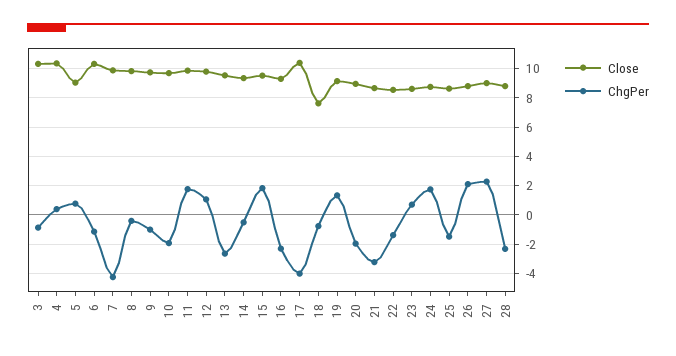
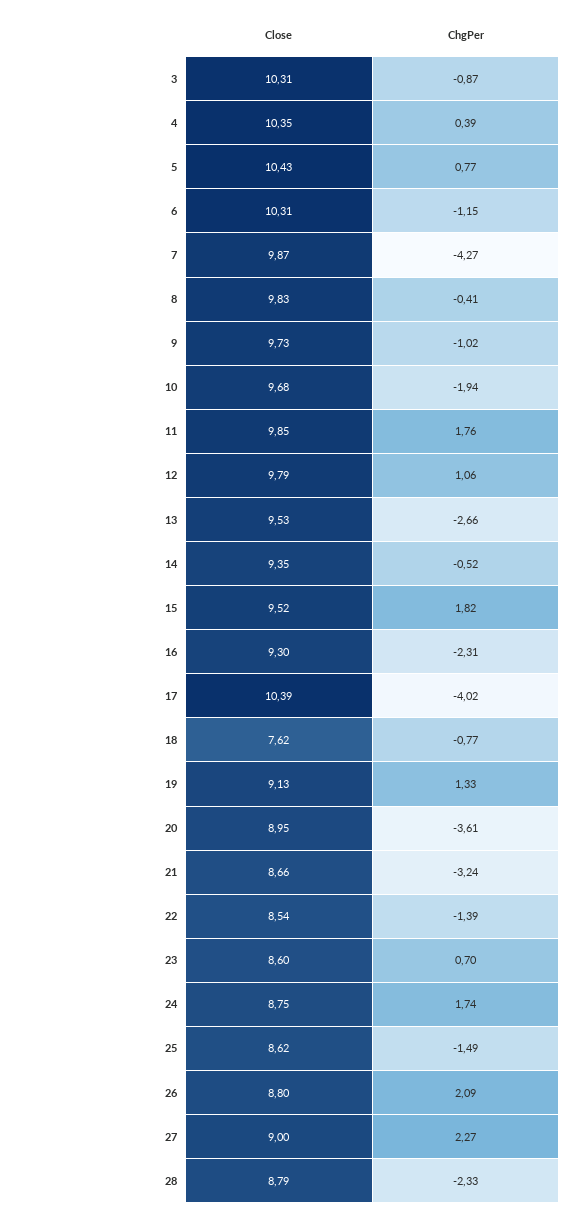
Close, 5: 9 -> 10.43
ChgPer, 20: -2 -> -3.61

